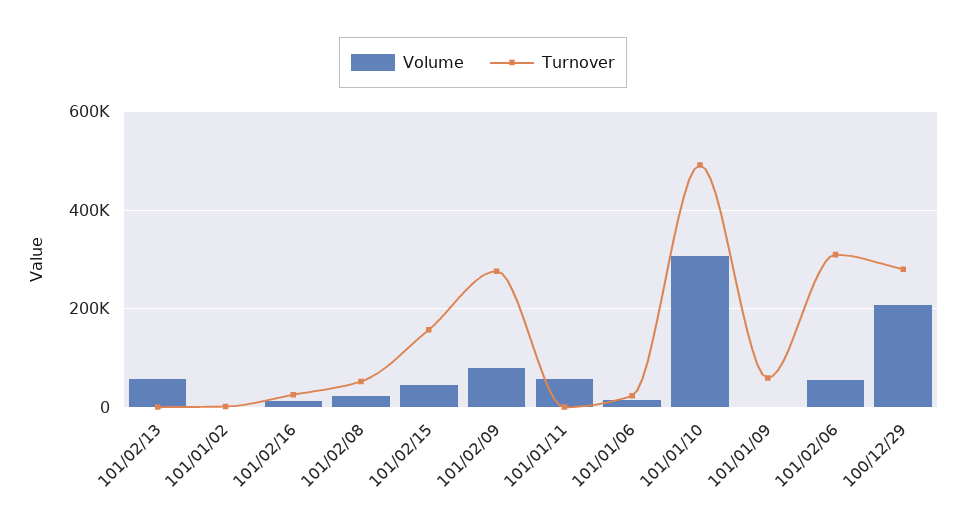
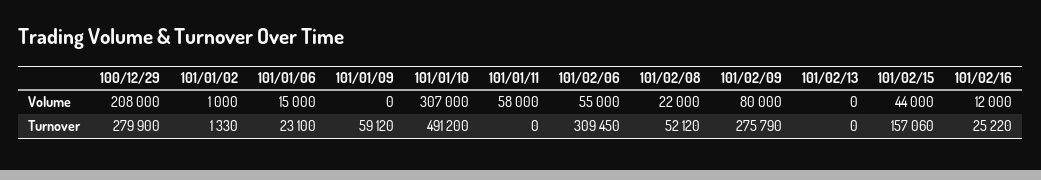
Volume, 101/02/13: 60000 -> 0

